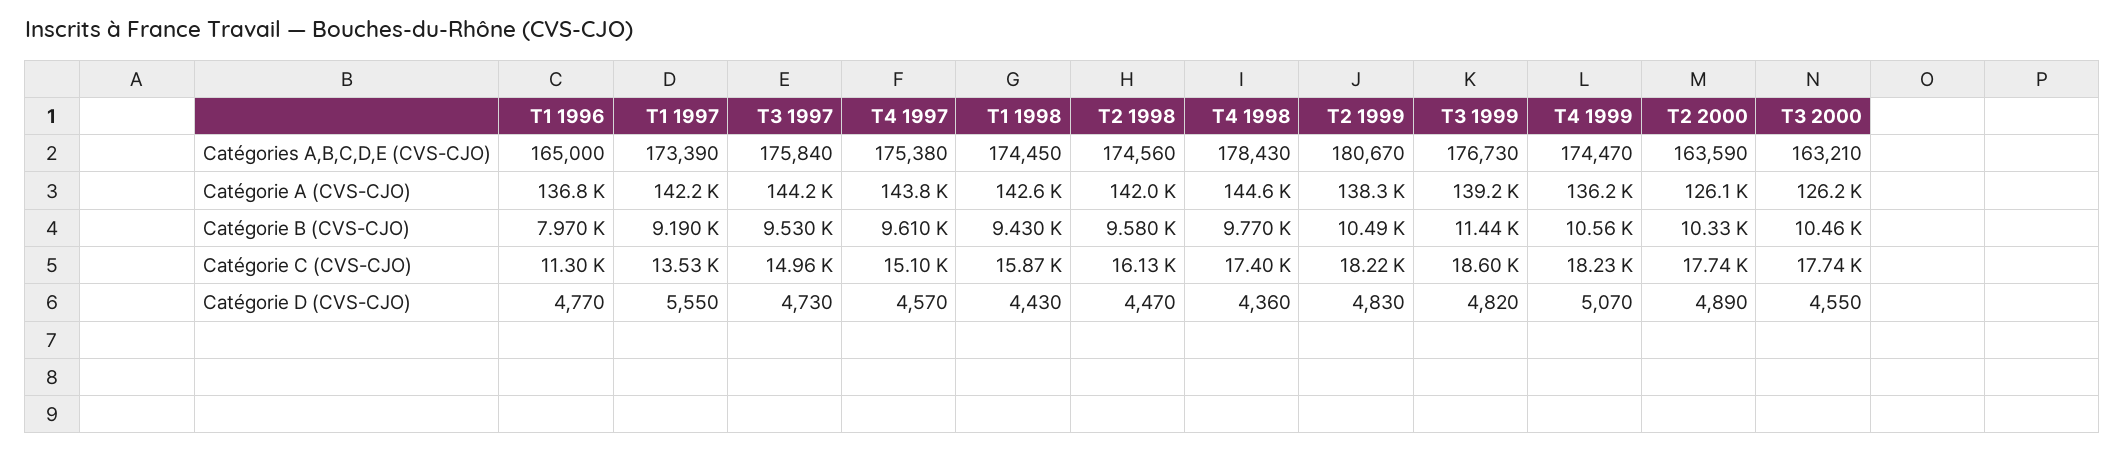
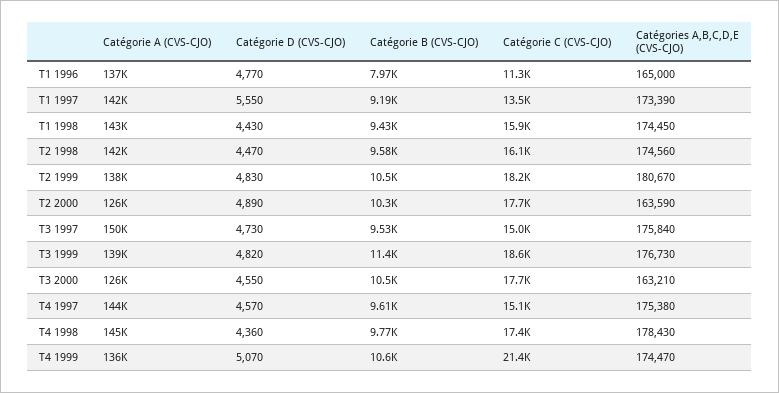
T3 1997, Catégorie A (CVS-CJO): 144200 -> 150000
T4 1999, Catégorie C (CVS-CJO): 18230 -> 21400

